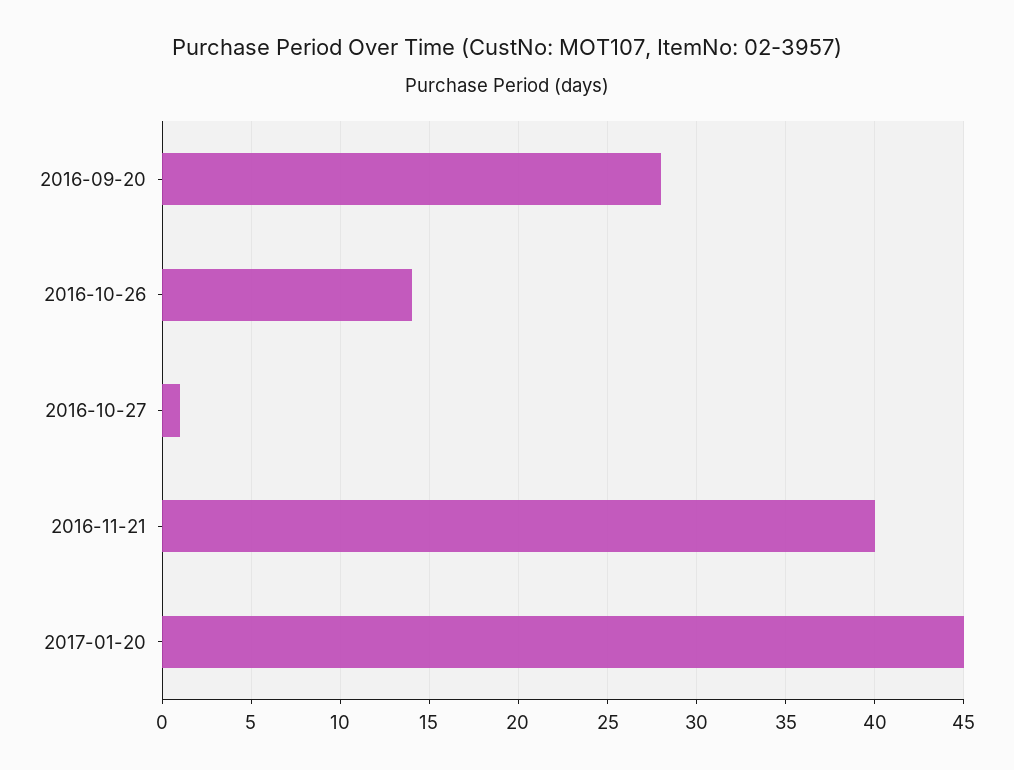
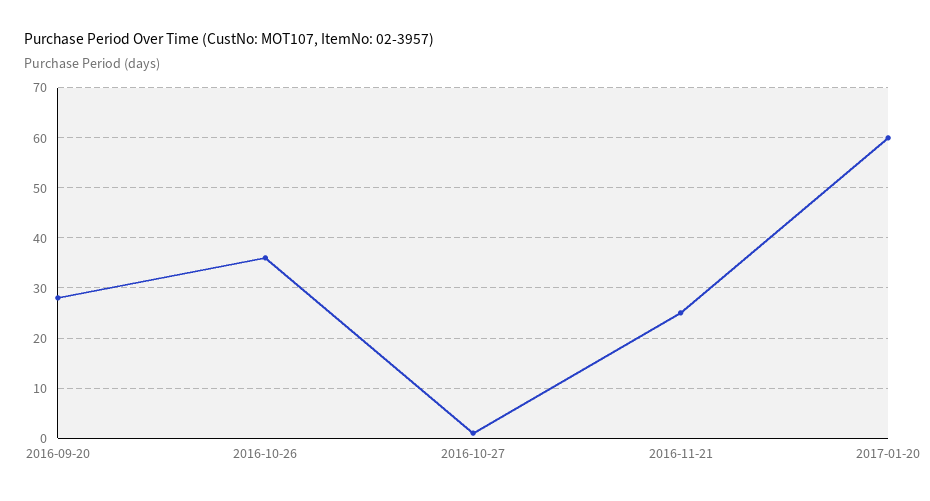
2016-10-26: 14 -> 35
2016-11-21: 40 -> 25
2017-01-20: 45 -> 60

